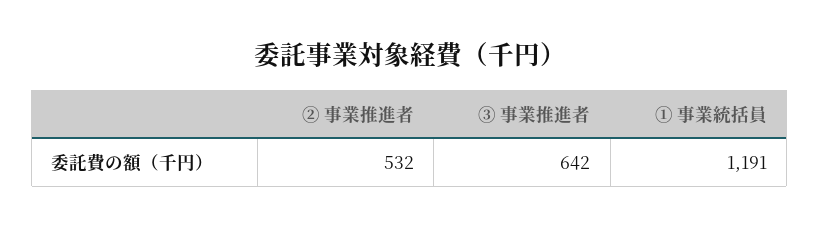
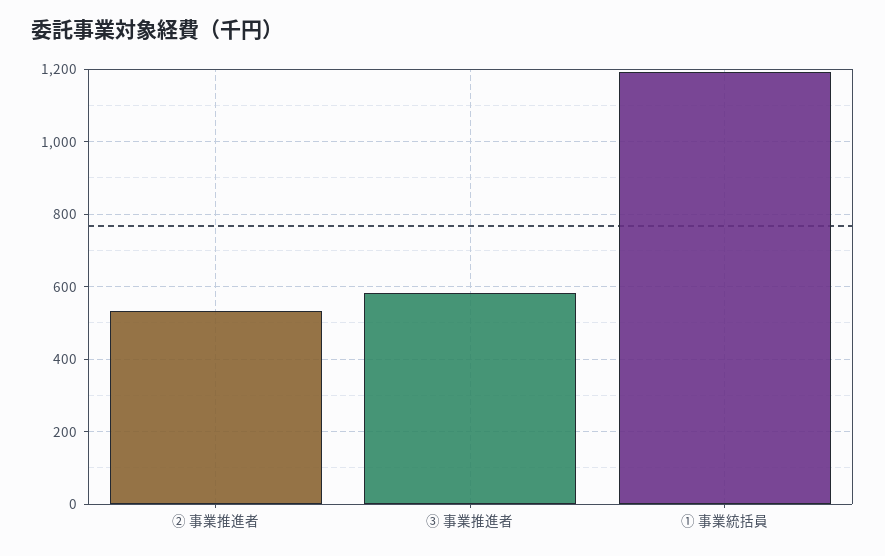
③ 事業推進者: 642 -> 580

